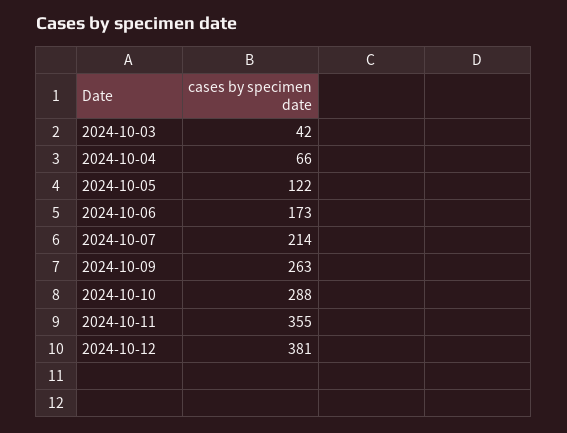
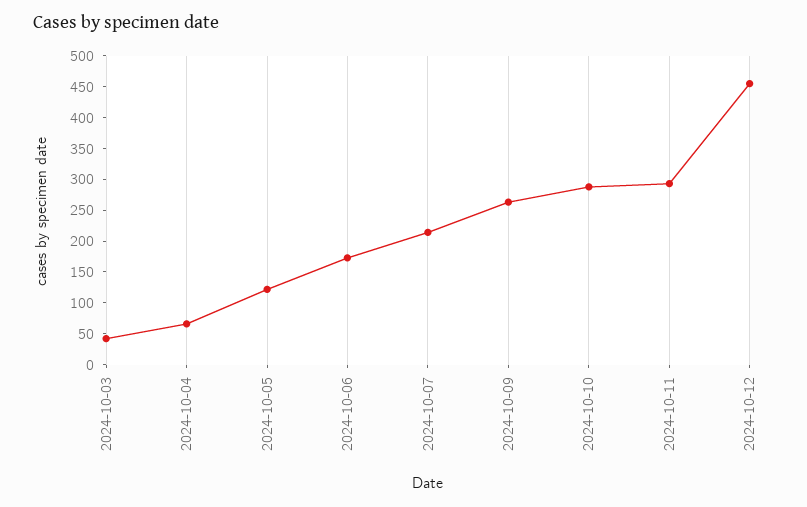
2024-10-11: 355 -> 300
2024-10-12: 381 -> 450

